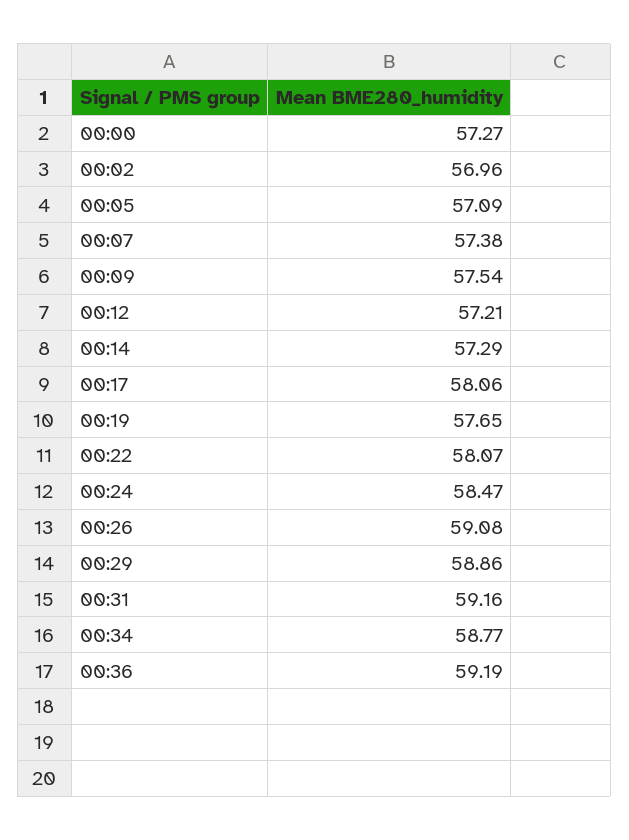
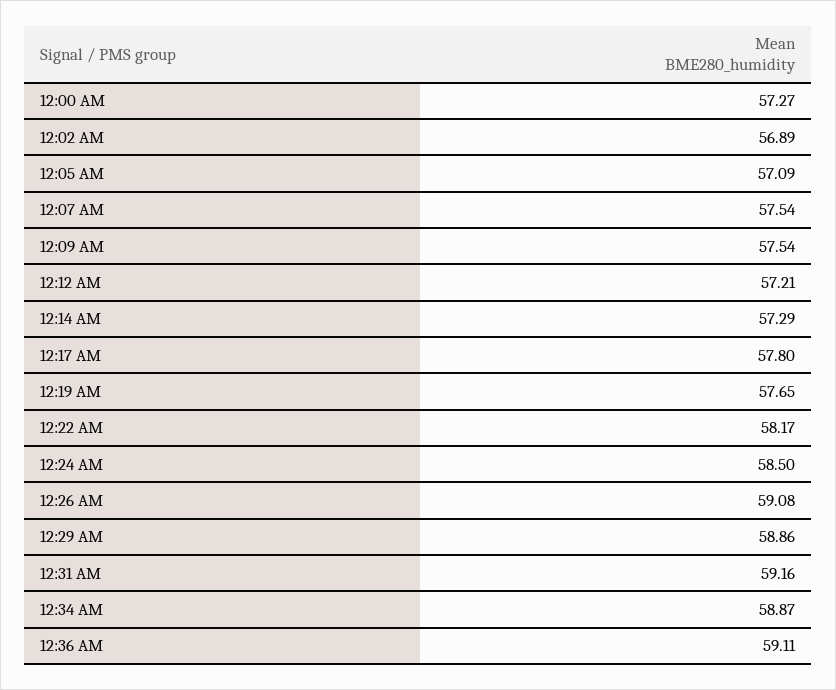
00:02: 56.96 -> 56.89
00:07: 57.38 -> 57.54
00:17: 58.06 -> 57.8
00:22: 58.07 -> 58.17
00:24: 58.47 -> 58.5
00:34: 58.77 -> 58.87
00:36: 59.19 -> 59.11

